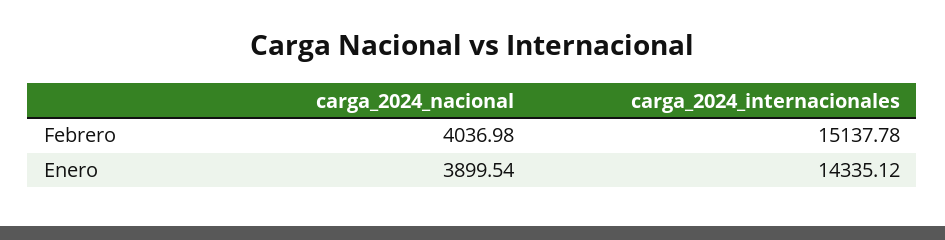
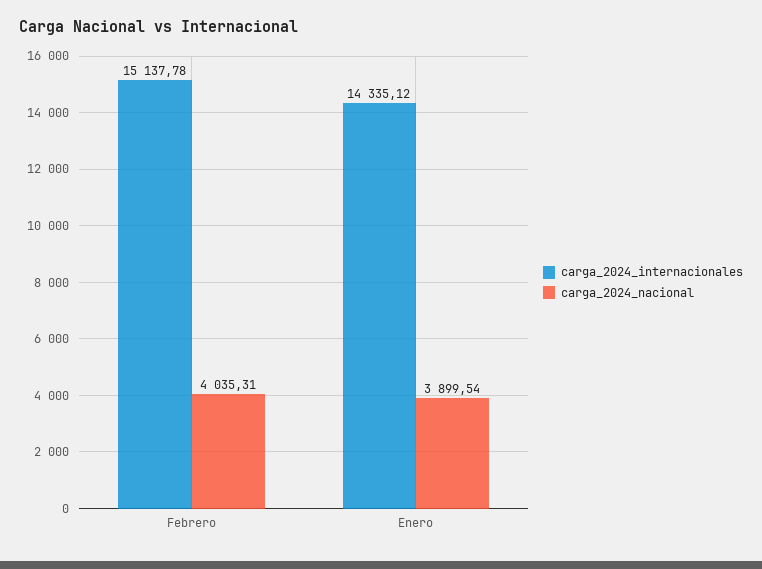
carga_2024_nacional, Febrero: 4036.98 -> 4035.31

